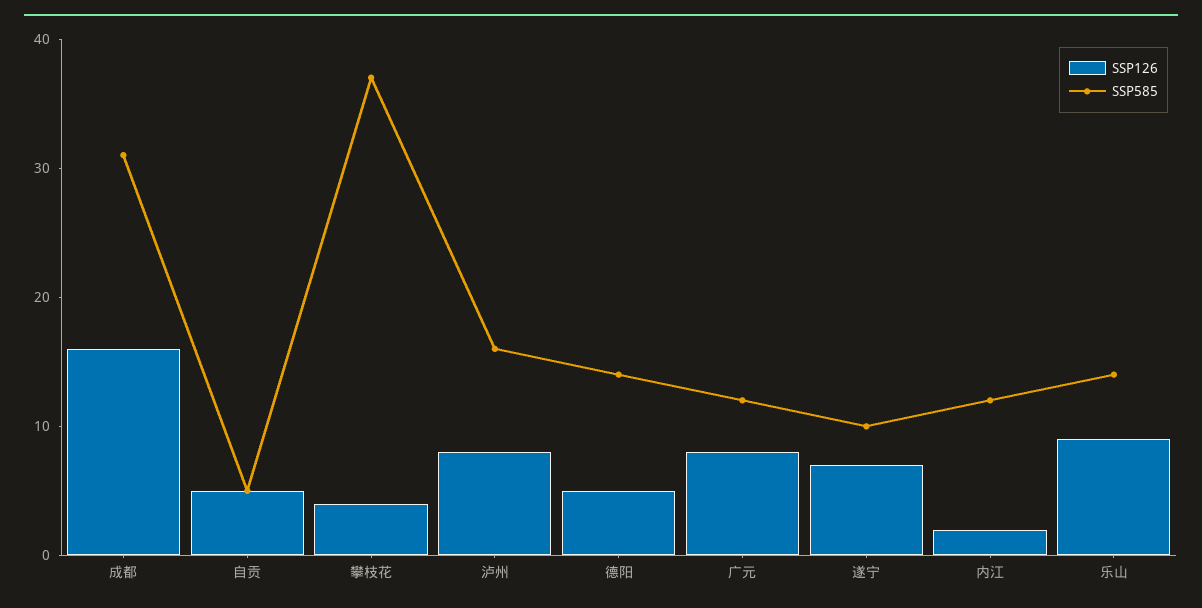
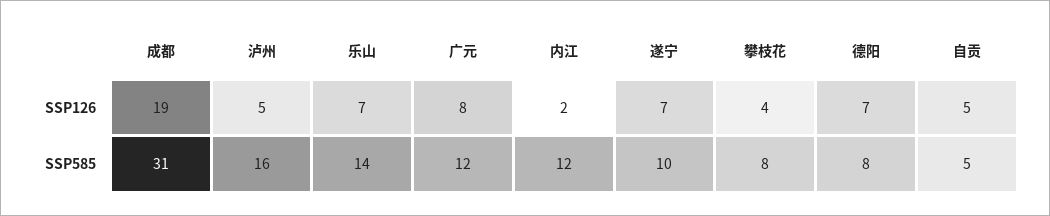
SSP126, 成都: 16 -> 19
SSP585, 攀枝花: 37 -> 8
SSP126, 泸州: 8 -> 5
SSP126, 德阳: 5 -> 7
SSP585, 德阳: 14 -> 8
SSP126, 乐山: 9 -> 7

